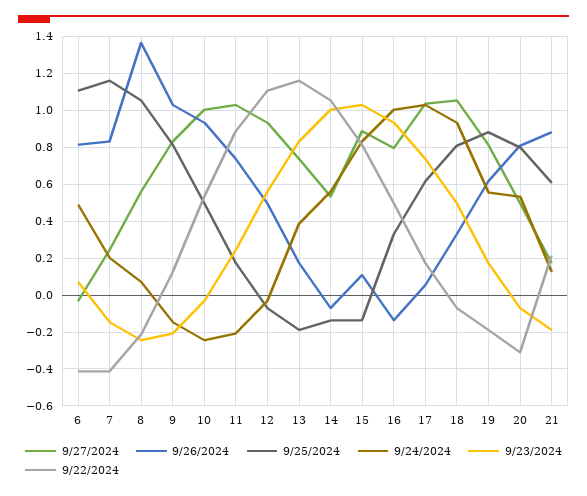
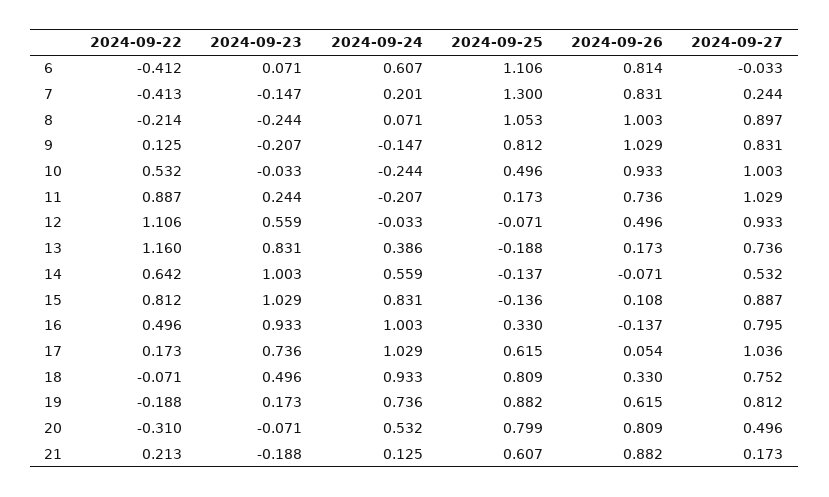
9/24/2024, 6: 0.5 -> 0.607
9/25/2024, 7: 1.15 -> 1.3
9/27/2024, 8: 0.55 -> 0.897
9/26/2024, 8: 1.35 -> 1.003
9/22/2024, 14: 1.05 -> 0.642
9/27/2024, 18: 1.05 -> 0.752
9/24/2024, 19: 0.55 -> 0.736

